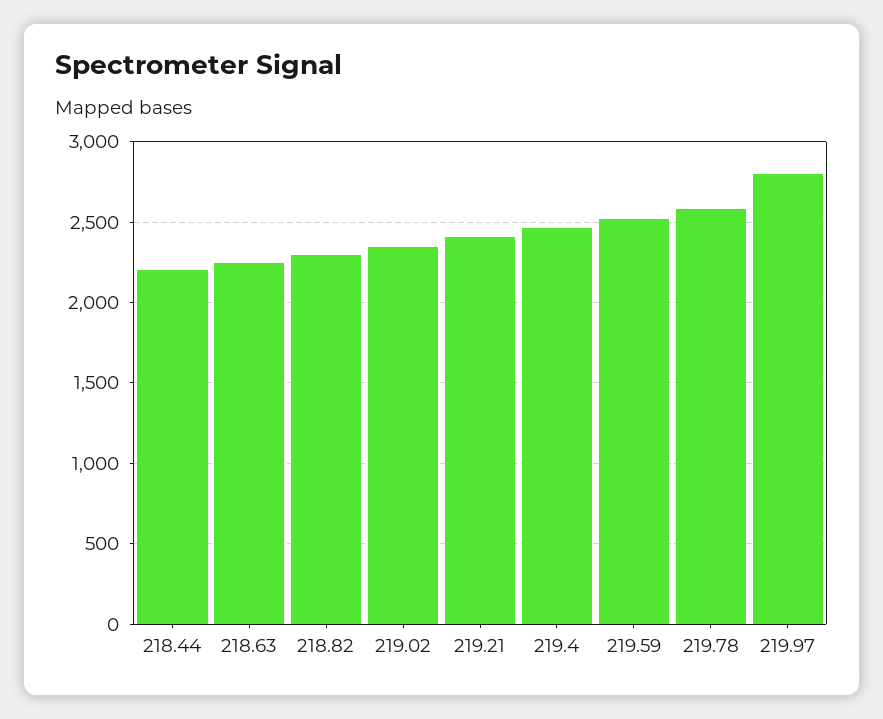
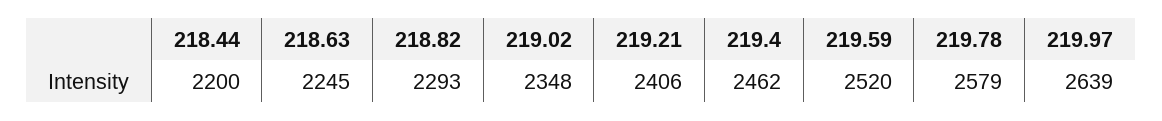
219.97: 2800 -> 2639

